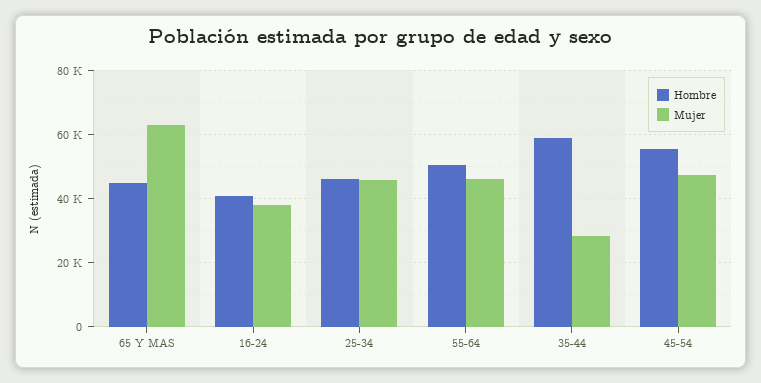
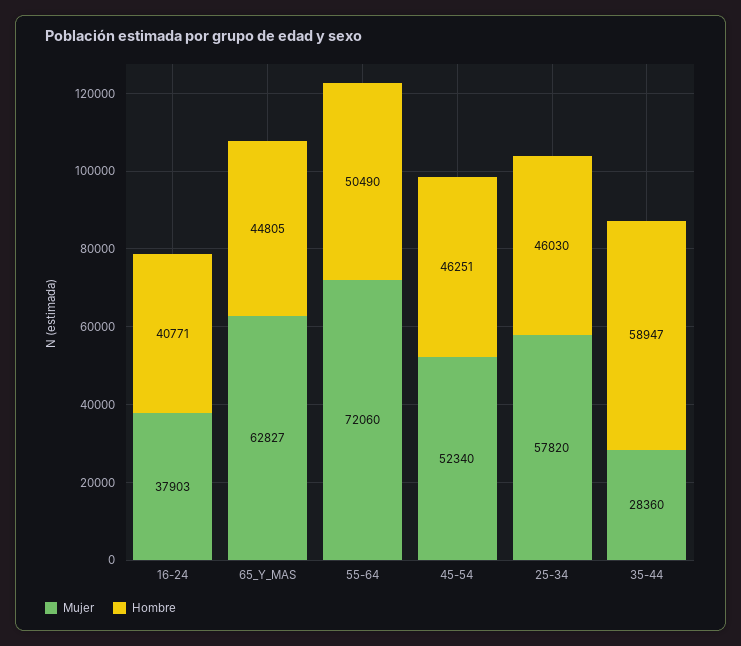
Mujer, 25-34: 46000 -> 57820
Mujer, 55-64: 46000 -> 72060
Hombre, 45-54: 56000 -> 46251
Mujer, 45-54: 48000 -> 52340

